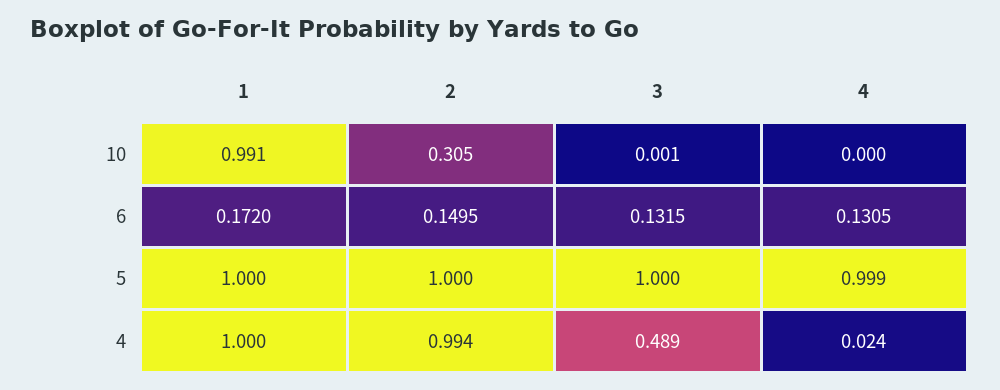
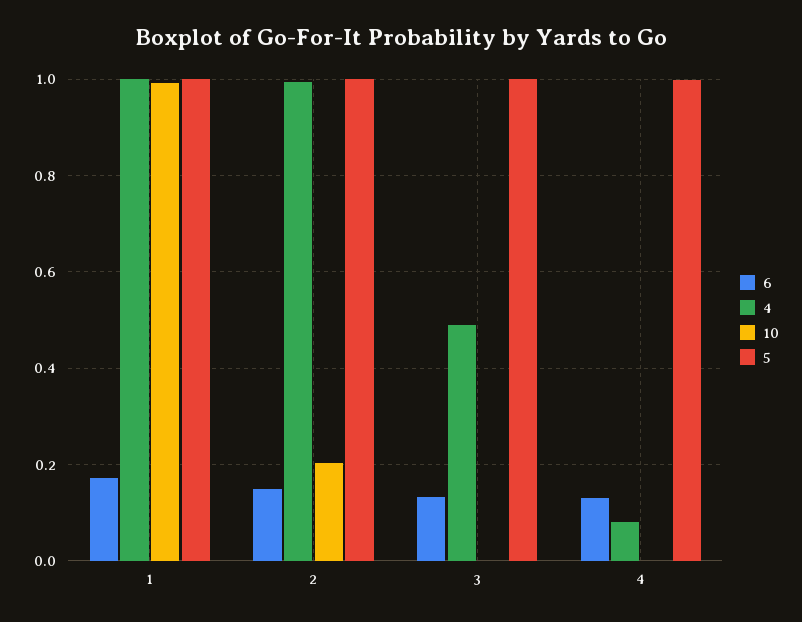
10, 2: 0.305 -> 0.2
4, 4: 0.024 -> 0.08

